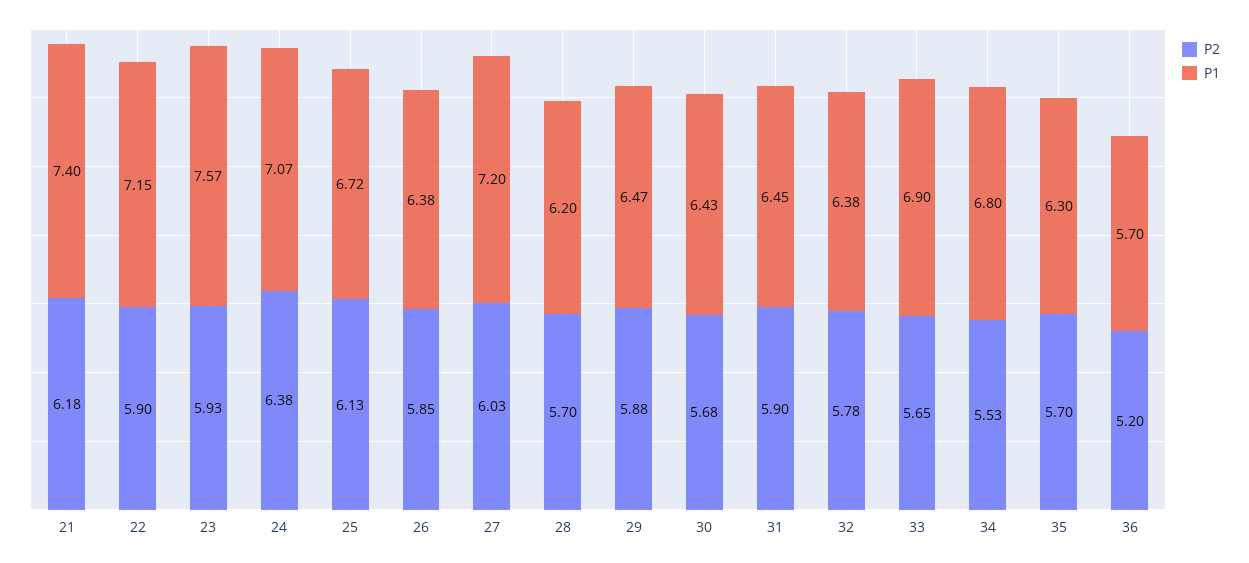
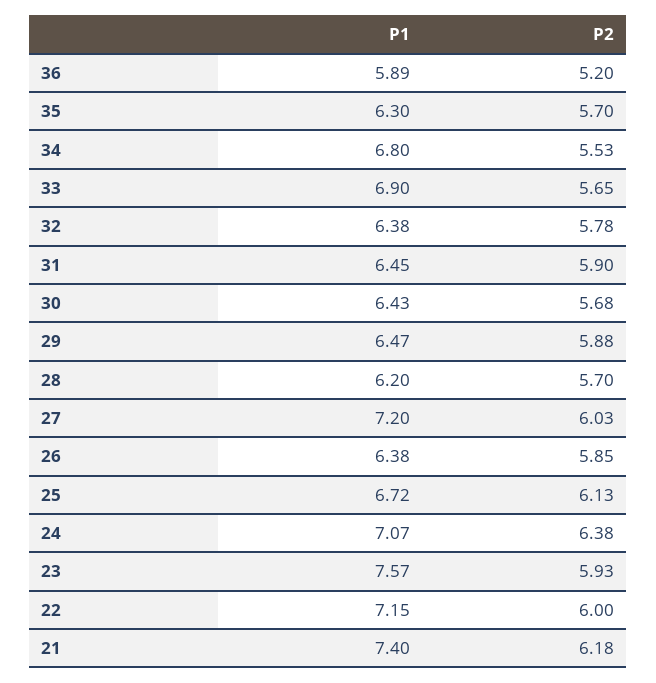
P2, 22: 5.9 -> 6
P1, 36: 5.7 -> 5.89

